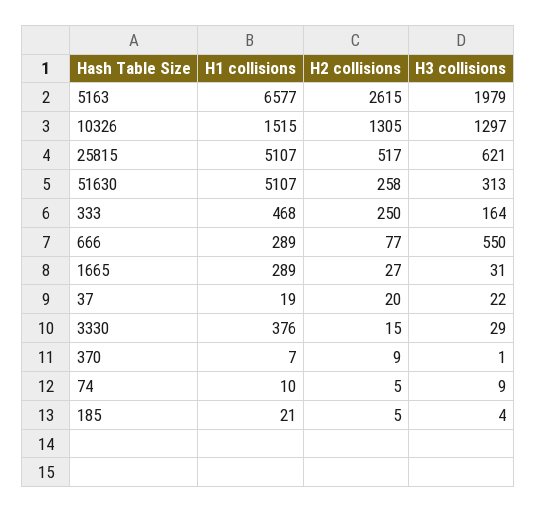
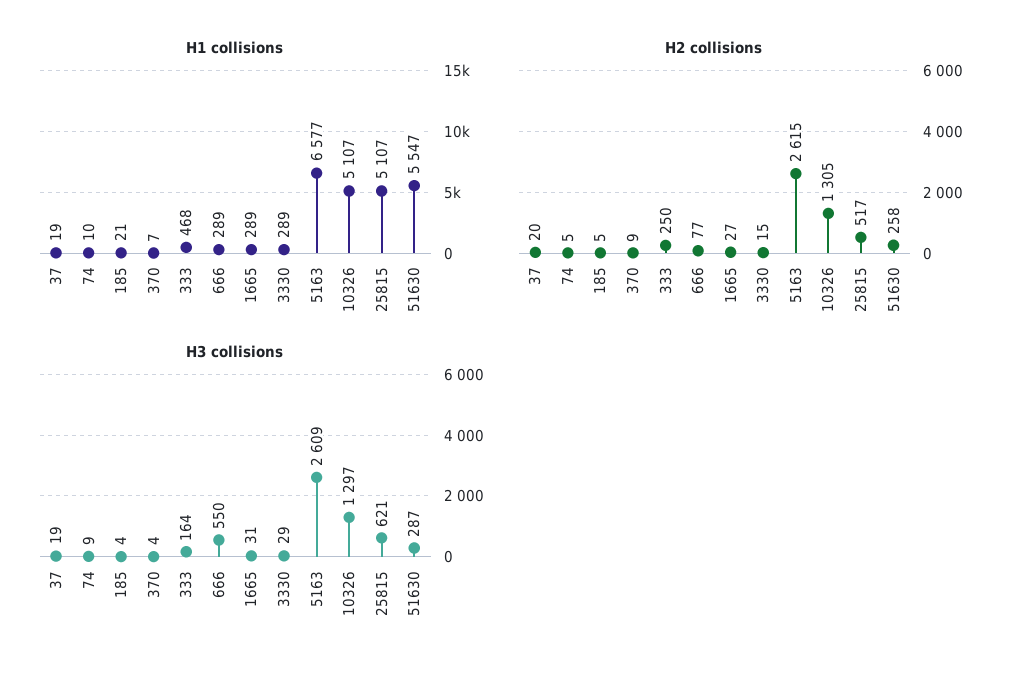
H3 collisions, 5163: 1979 -> 2609
H1 collisions, 10326: 1515 -> 5107
H1 collisions, 51630: 5107 -> 5547
H3 collisions, 51630: 313 -> 287
H3 collisions, 37: 22 -> 19
H1 collisions, 3330: 376 -> 289
H3 collisions, 370: 1 -> 4

